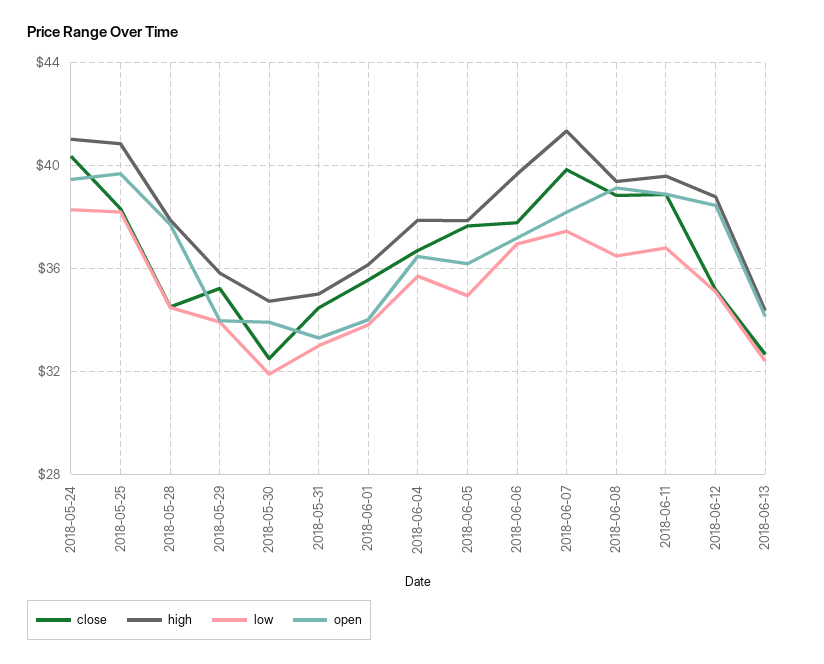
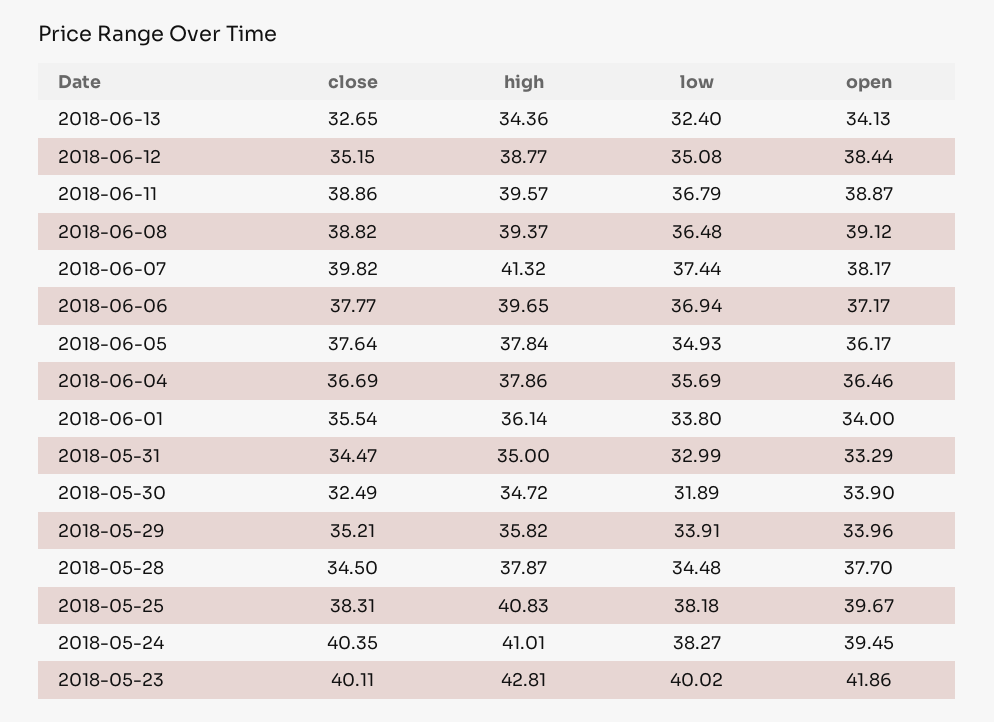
close, 2018-05-23: none -> 40.11
high, 2018-05-23: none -> 42.81
low, 2018-05-23: none -> 40.02
open, 2018-05-23: none -> 41.86

